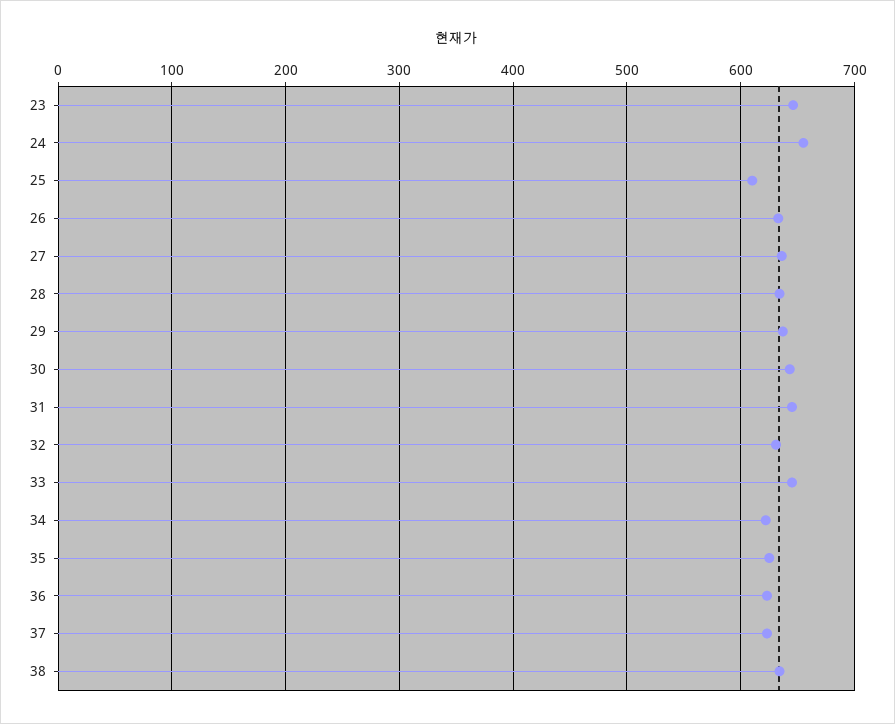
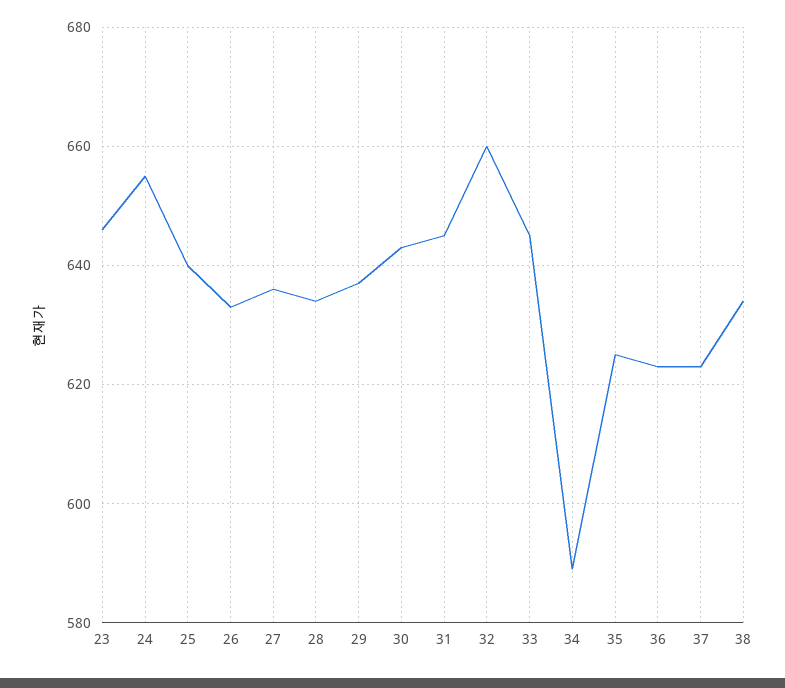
25: 610 -> 640
32: 630 -> 660
34: 620 -> 590

